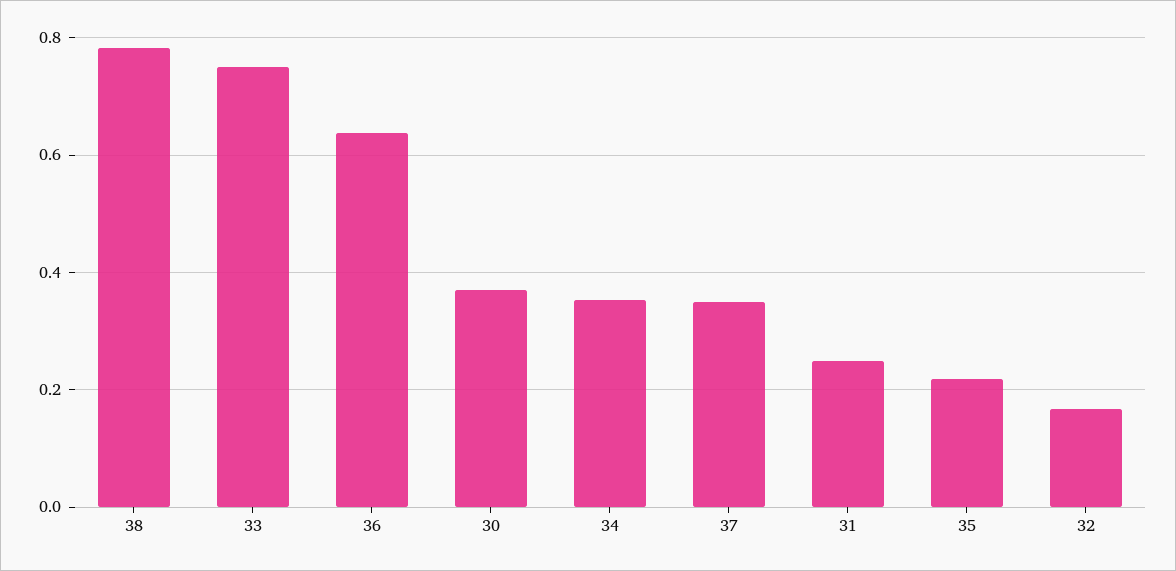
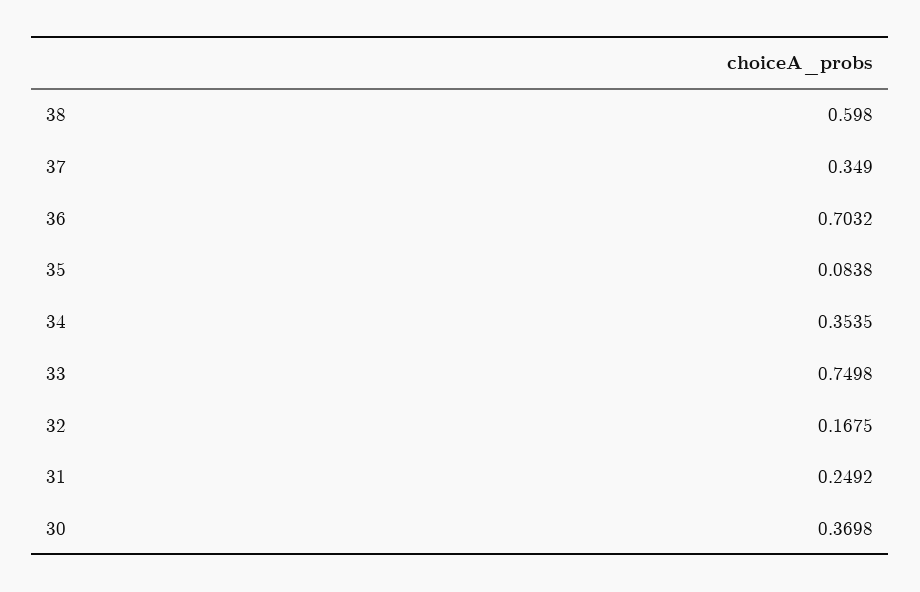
38: 0.78 -> 0.598
36: 0.64 -> 0.7032
35: 0.22 -> 0.0838

